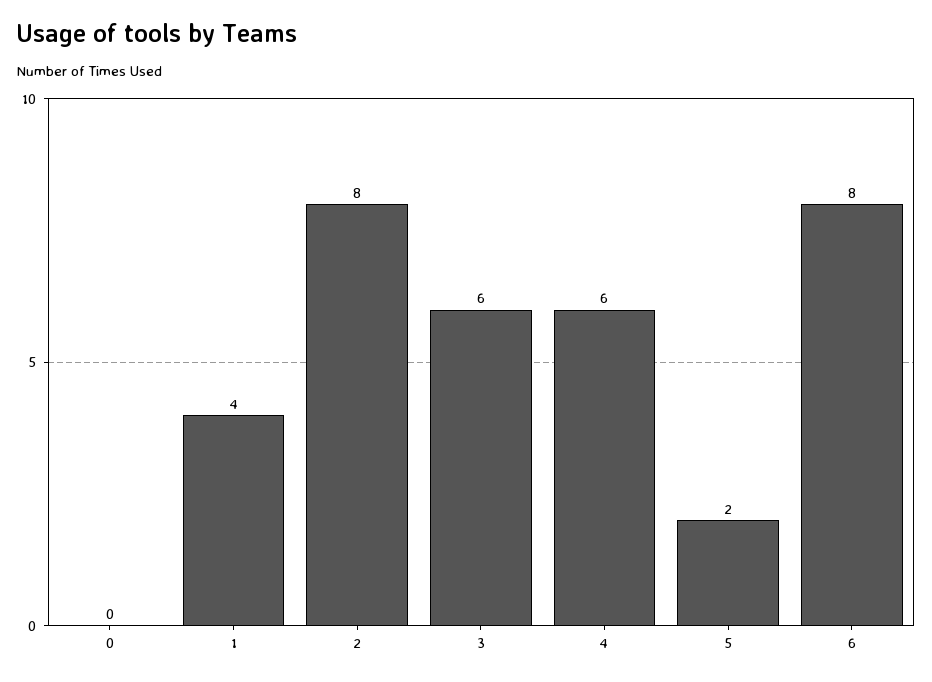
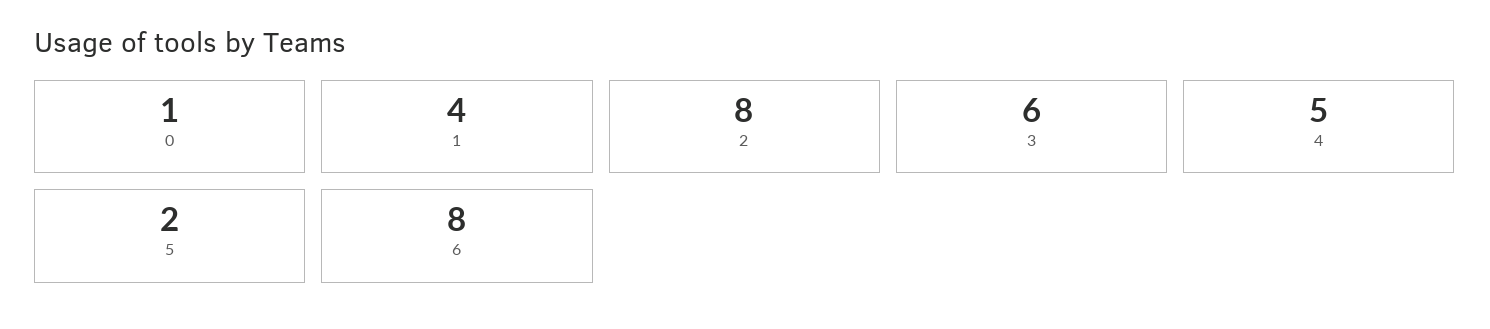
0: 0 -> 1
4: 6 -> 5

